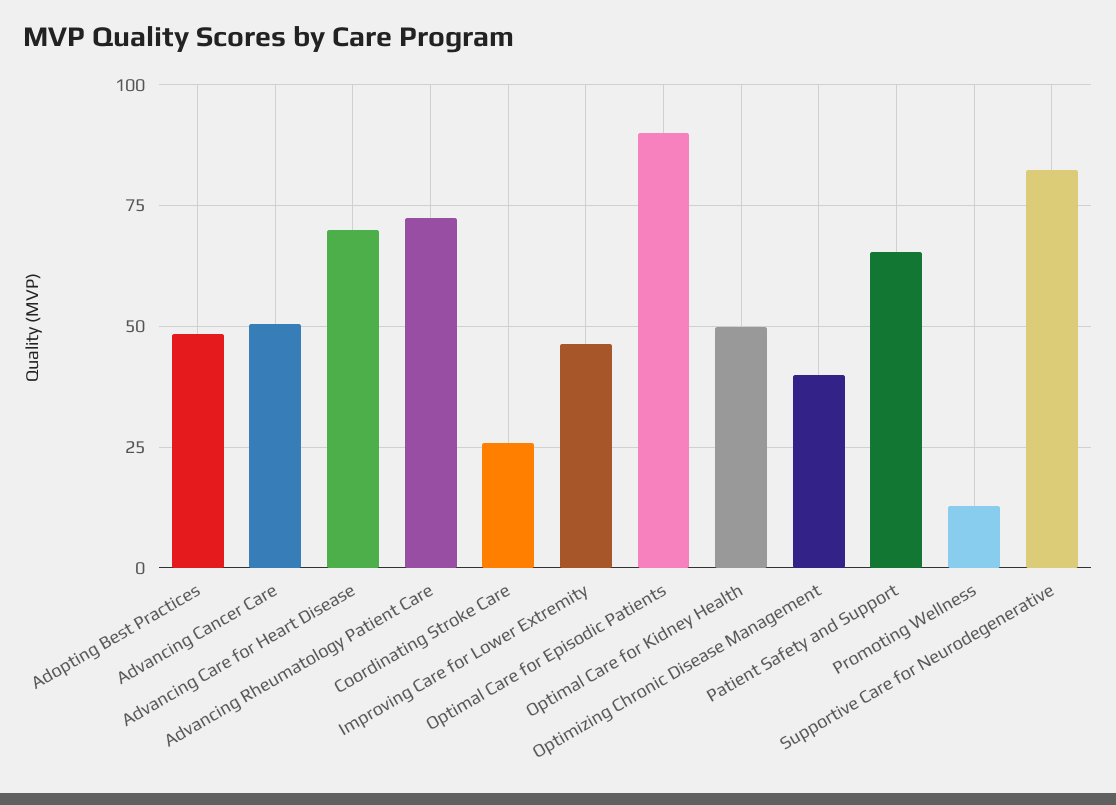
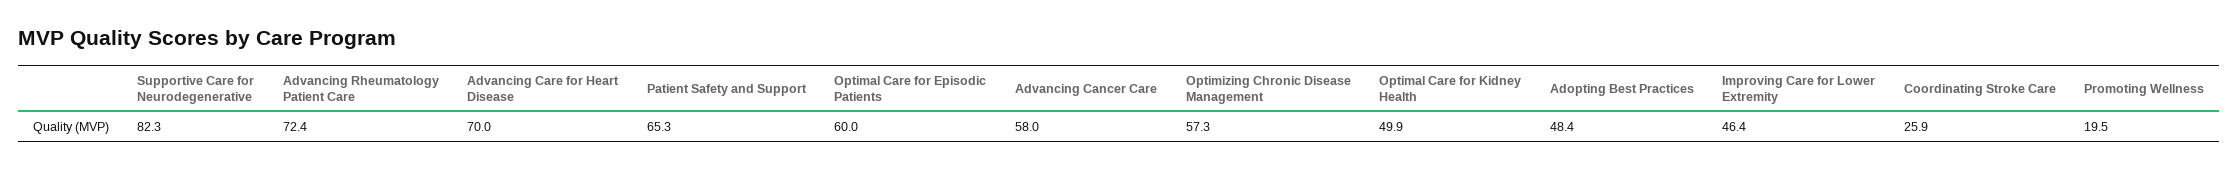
Advancing Cancer Care: 50 -> 58
Optimal Care for Episodic Patients: 90 -> 60
Optimizing Chronic Disease Management: 40 -> 57.3
Promoting Wellness: 12.5 -> 19.5

